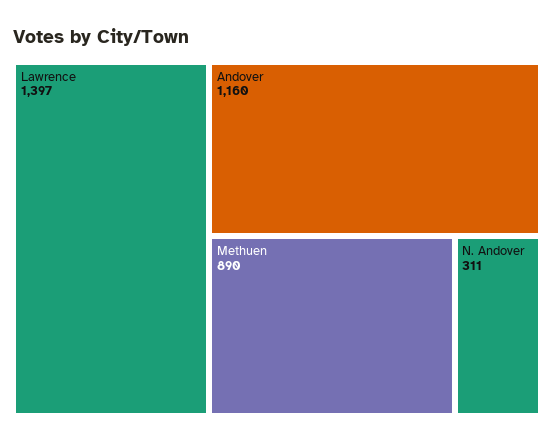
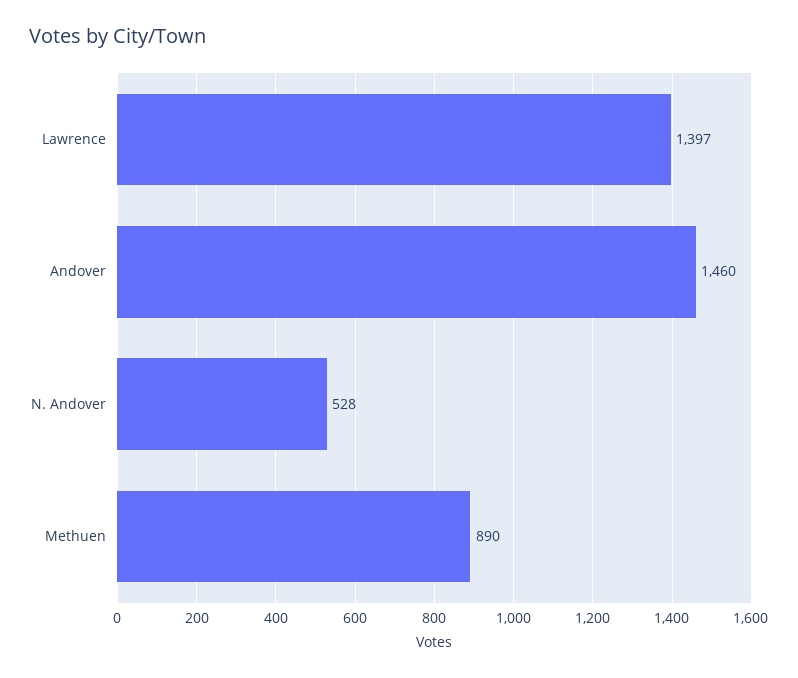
Andover: 1160 -> 1460
N. Andover: 311 -> 528

